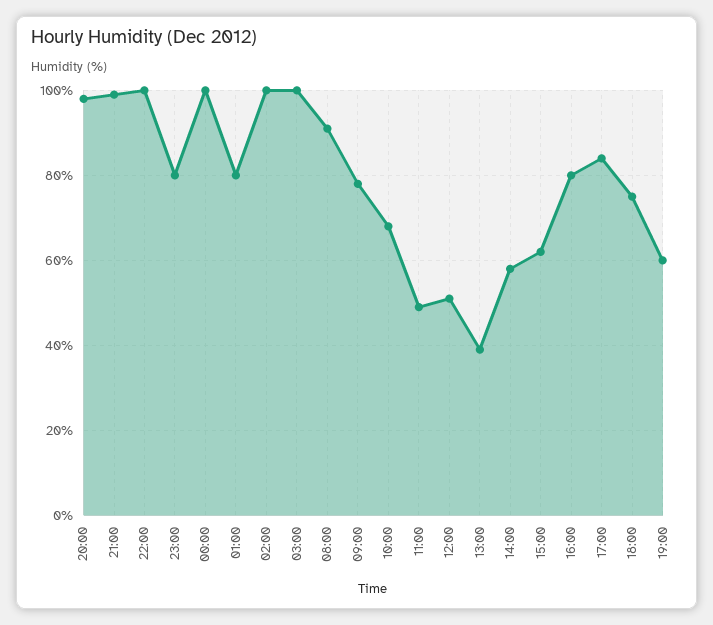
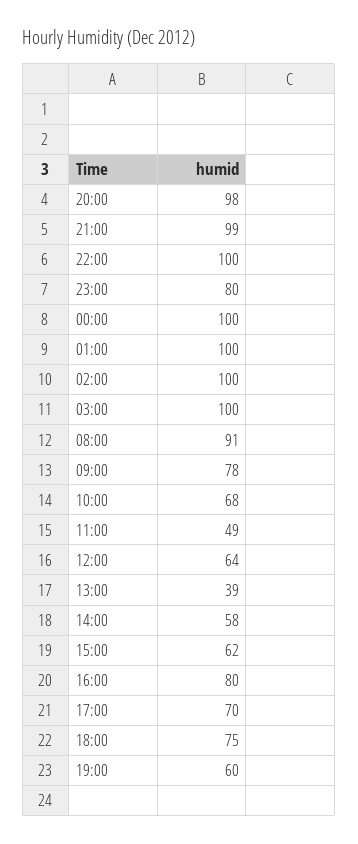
01:00: 80 -> 100
12:00: 50 -> 64
17:00: 85 -> 70

